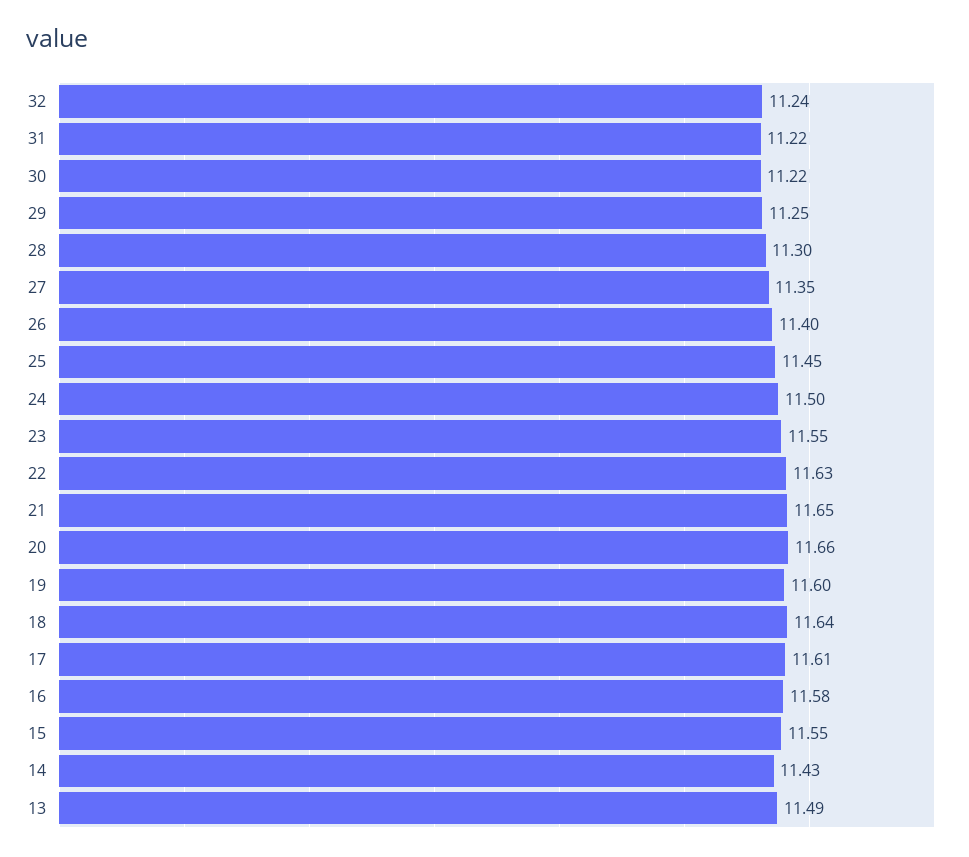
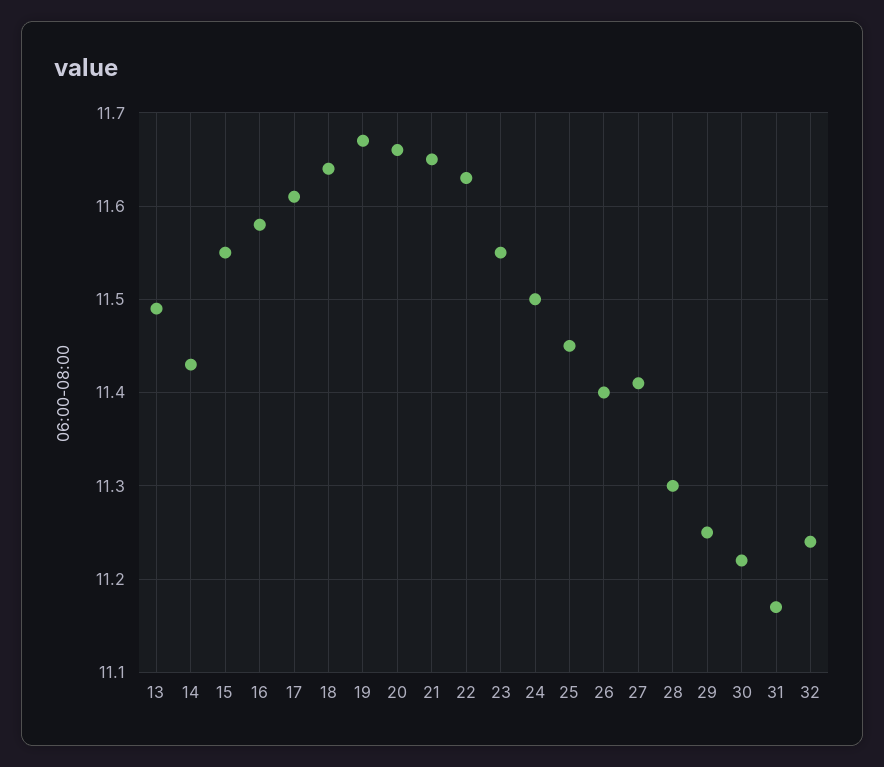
31: 11.22 -> 11.17
27: 11.35 -> 11.41
19: 11.6 -> 11.67

